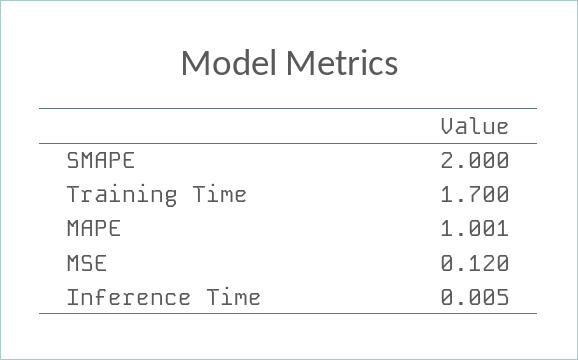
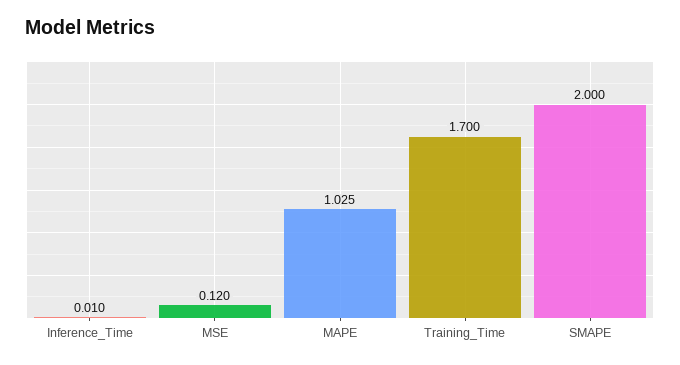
MAPE: 1.001 -> 1.025
Inference Time: 0.005 -> 0.01

